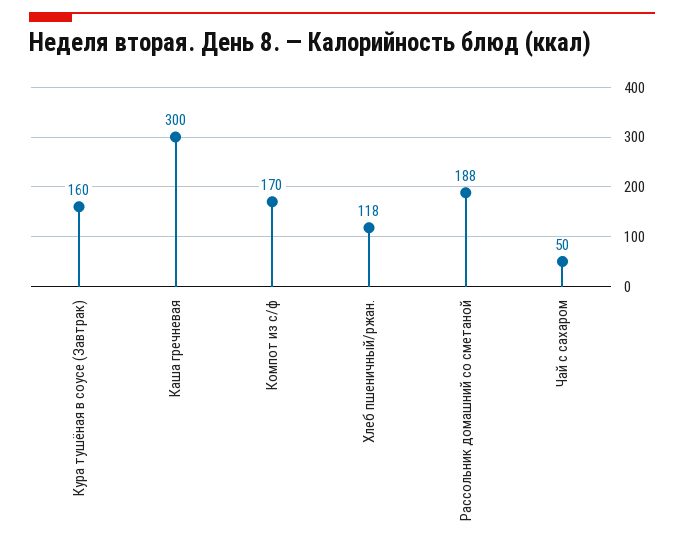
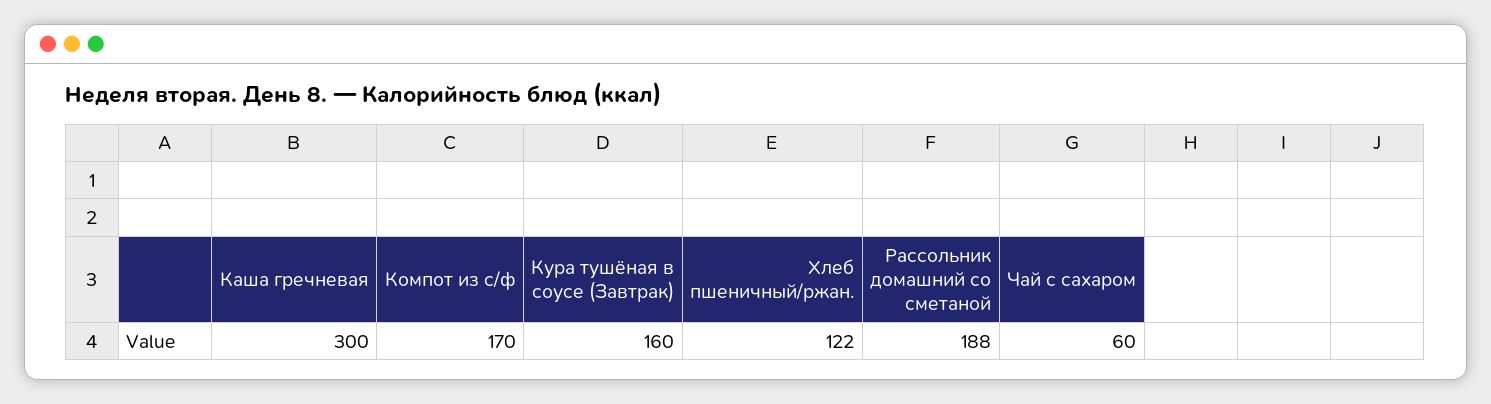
Хлеб пшеничный/ржан.: 118 -> 122
Чай с сахаром: 50 -> 60

